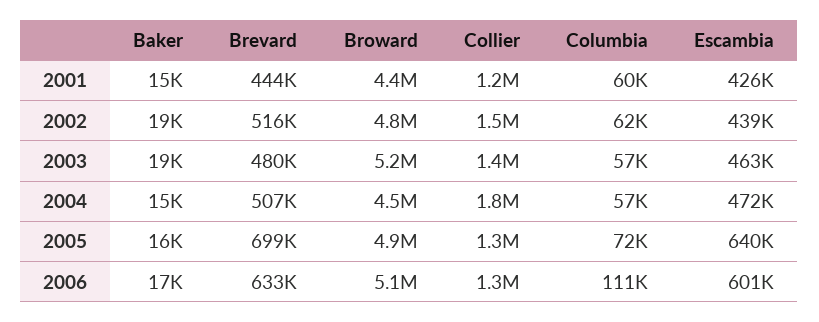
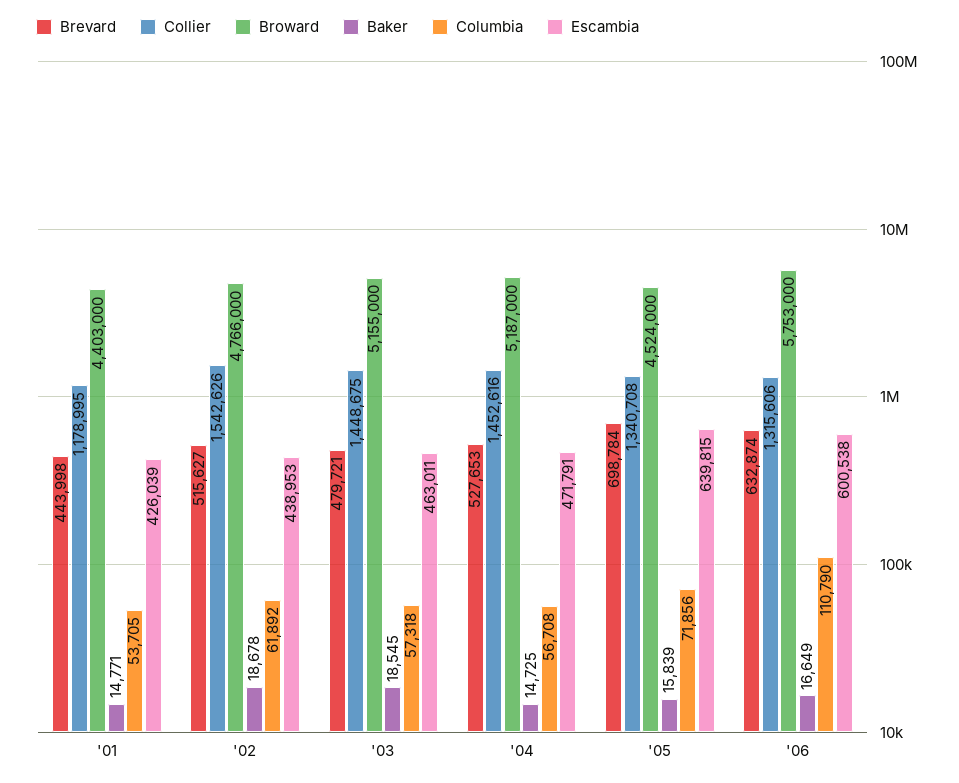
Columbia, 2001: 60000 -> 53705
Brevard, 2004: 507000 -> 527653
Broward, 2004: 4500000 -> 5187000
Collier, 2004: 1800000 -> 1452616
Broward, 2005: 4900000 -> 4524000
Broward, 2006: 5100000 -> 5753000

